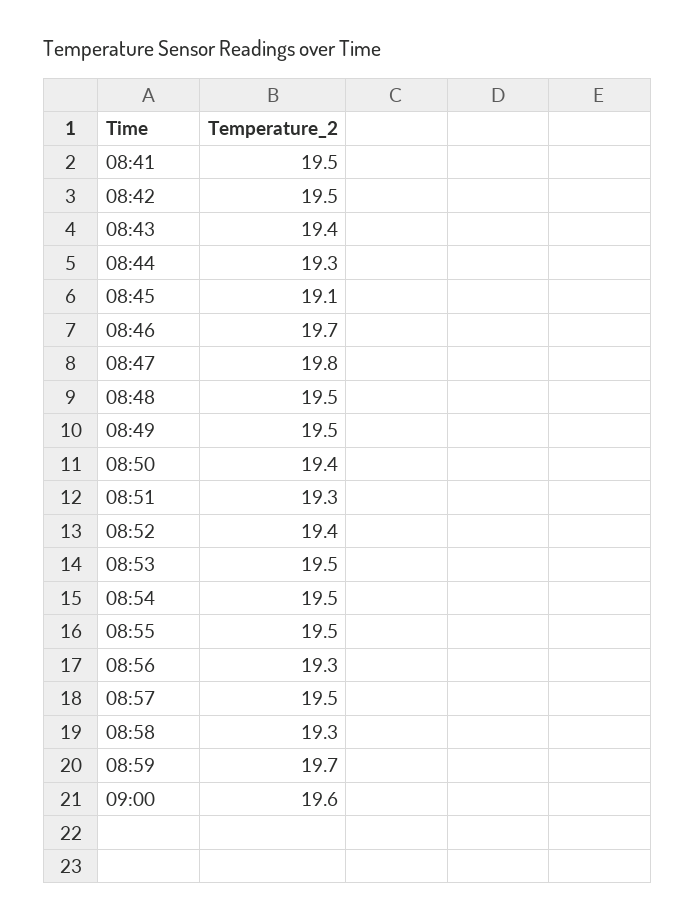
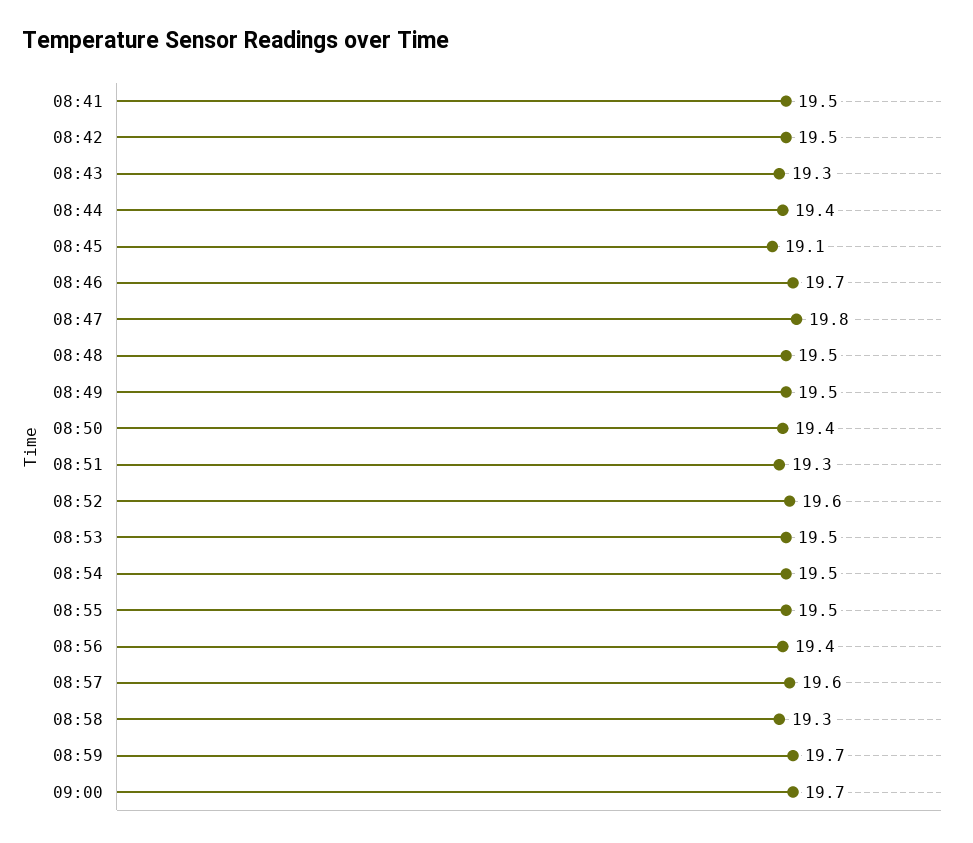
08:43: 19.4 -> 19.3
08:44: 19.3 -> 19.4
08:52: 19.4 -> 19.6
08:56: 19.3 -> 19.4
08:57: 19.5 -> 19.6
09:00: 19.6 -> 19.7

